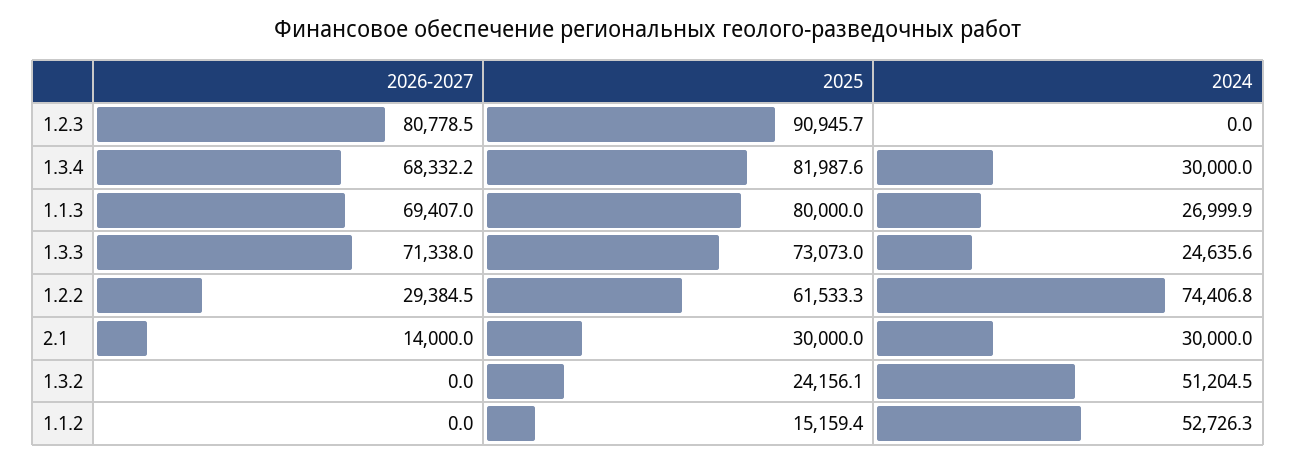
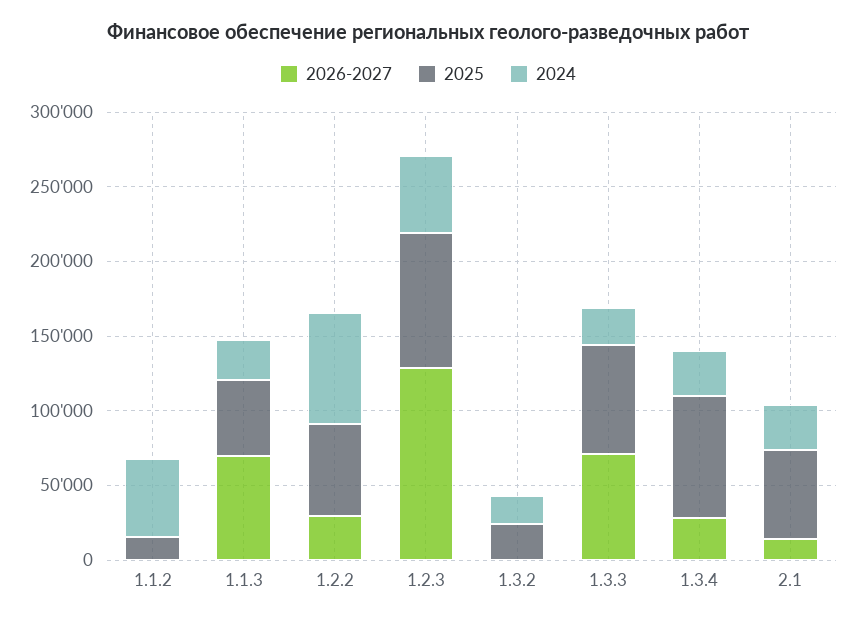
2026-2027, 1.2.3: 80778.5 -> 130000
2024, 1.2.3: 0 -> 50000
2026-2027, 1.3.4: 68332.2 -> 30000
2025, 1.1.3: 80000 -> 50000
2025, 2.1: 30000 -> 60000
2024, 1.3.2: 51204.5 -> 20000

